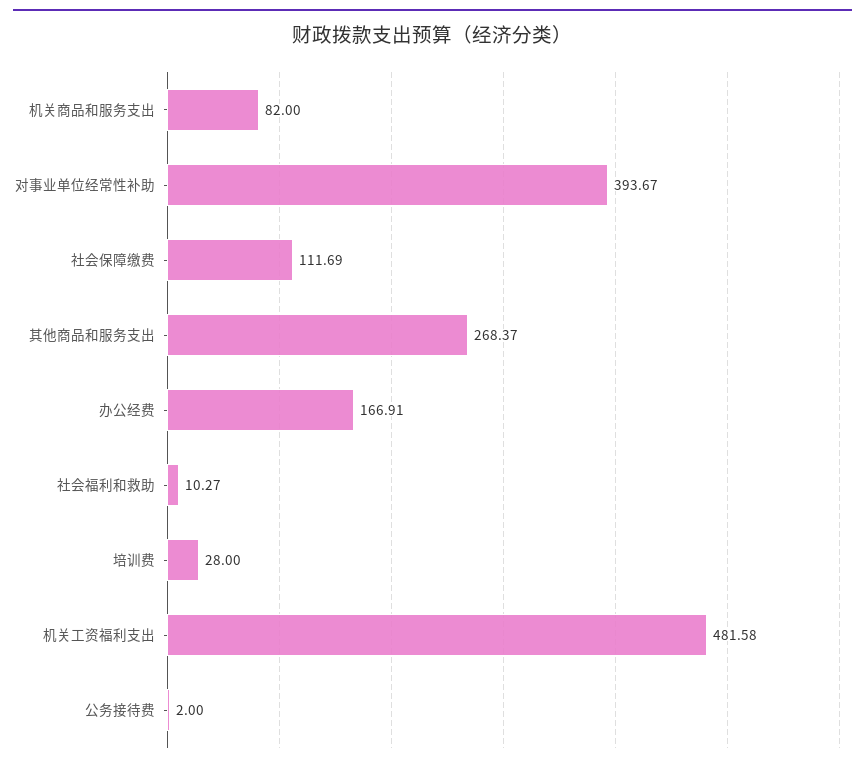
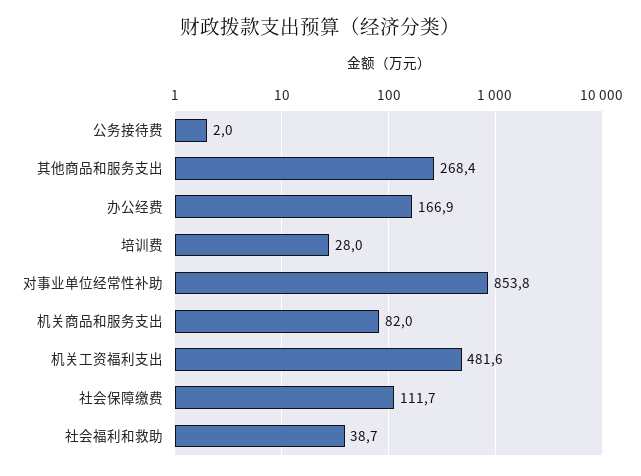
对事业单位经常性补助: 393.67 -> 853.8
社会福利和救助: 10.27 -> 38.7

